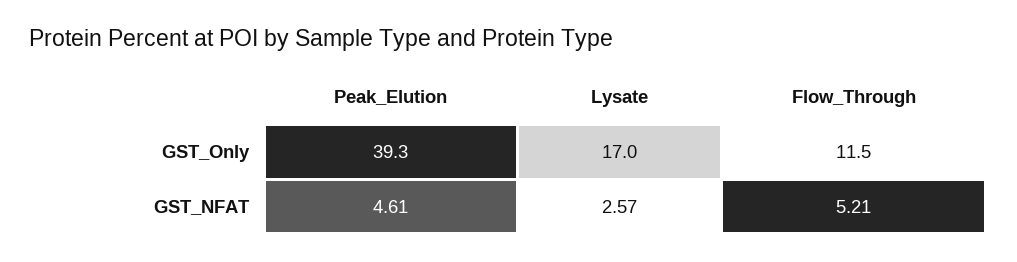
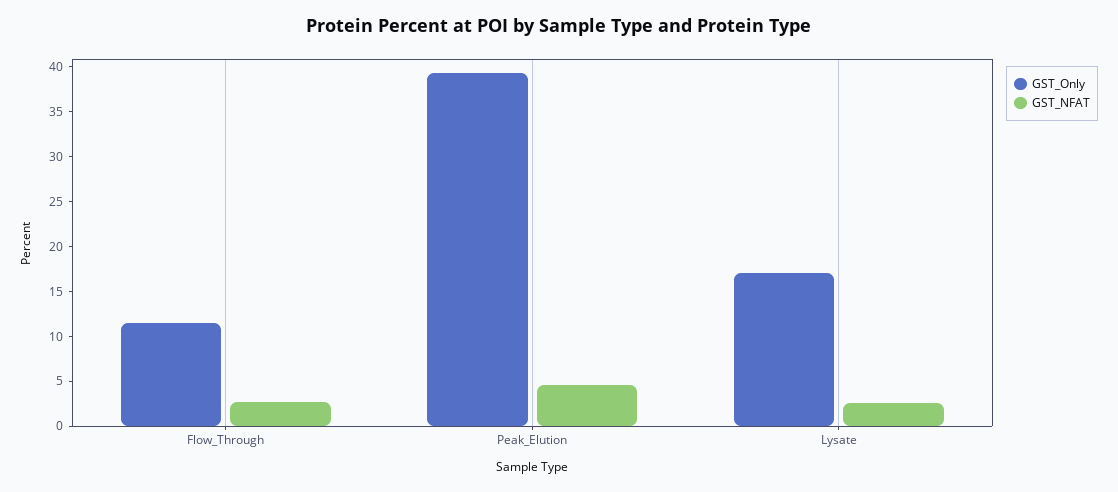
GST_NFAT, Flow_Through: 5.21 -> 3

